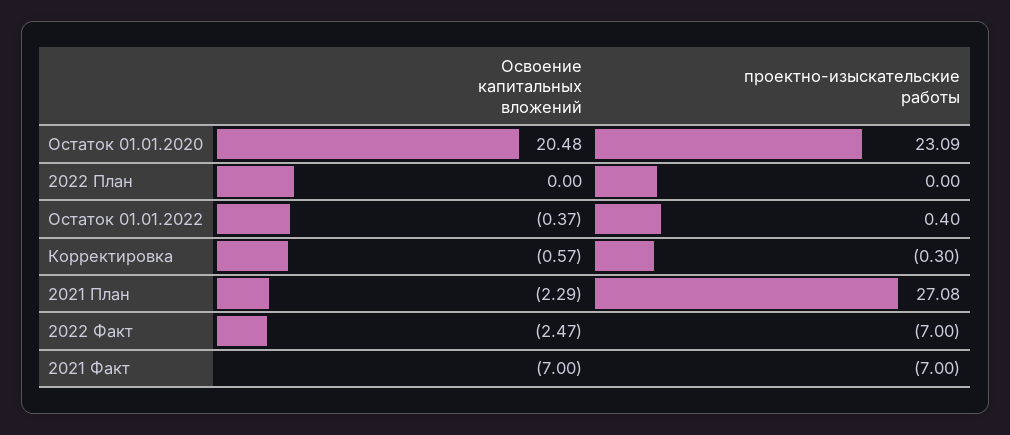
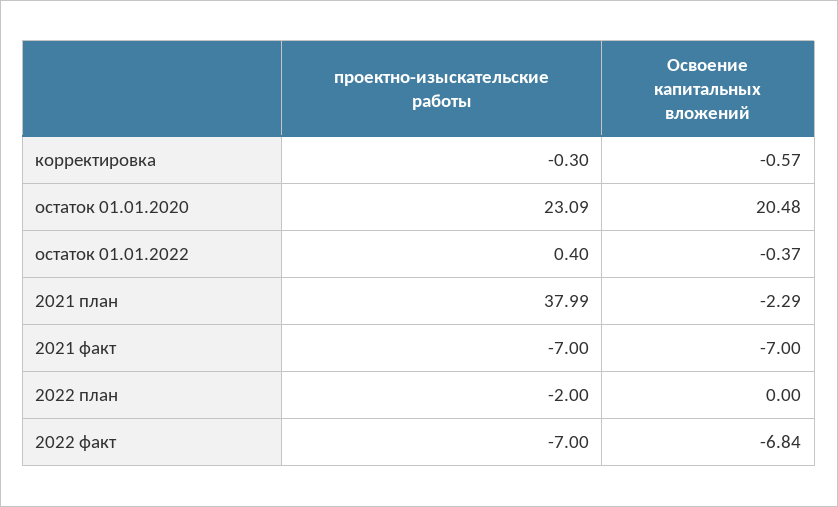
проектно-изыскательские работы, 2022 План: 0 -> -2
проектно-изыскательские работы, 2021 План: 27.08 -> 37.99
Освоение капитальных вложений, 2022 Факт: -2.47 -> -6.84

